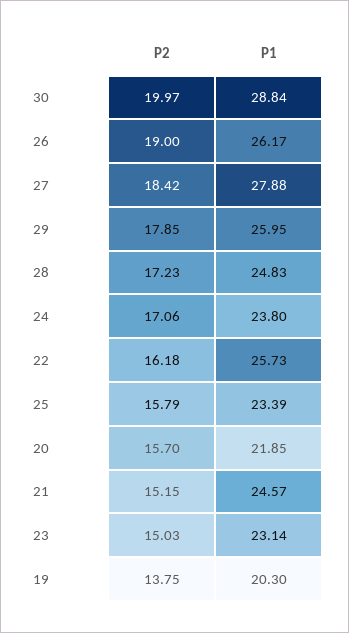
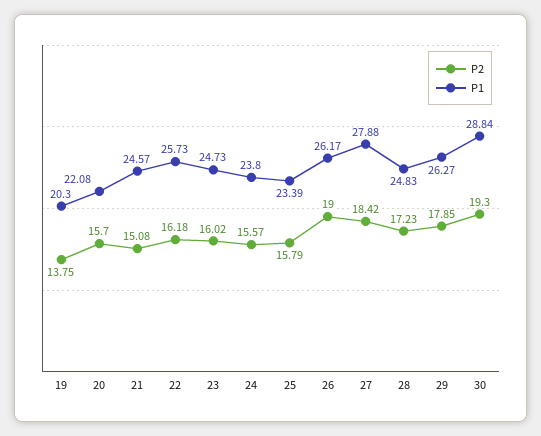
P2, 30: 19.97 -> 19.3
P1, 29: 25.95 -> 26.27
P2, 24: 17.06 -> 15.57
P1, 20: 21.85 -> 22.08
P2, 21: 15.15 -> 15.08
P2, 23: 15.03 -> 16.02
P1, 23: 23.14 -> 24.73

